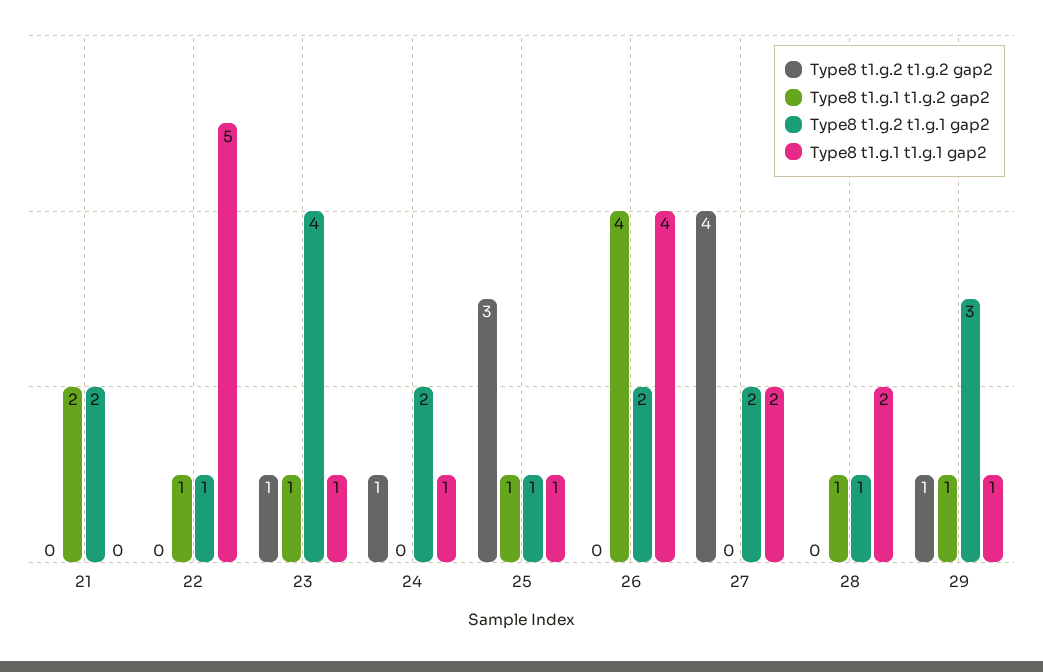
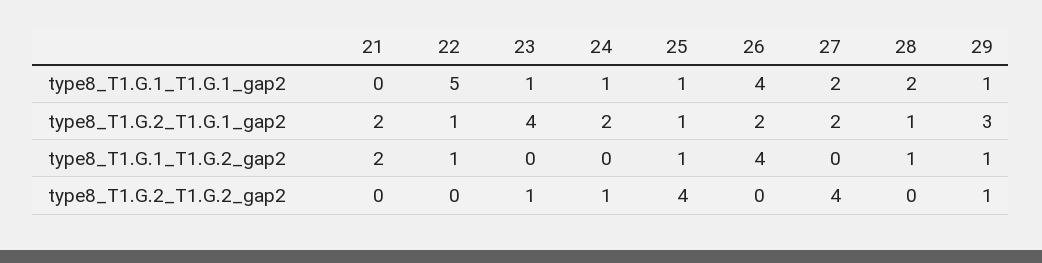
Type8 t1.g.1 t1.g.2 gap2, 23: 1 -> 0
Type8 t1.g.2 t1.g.2 gap2, 25: 3 -> 4

